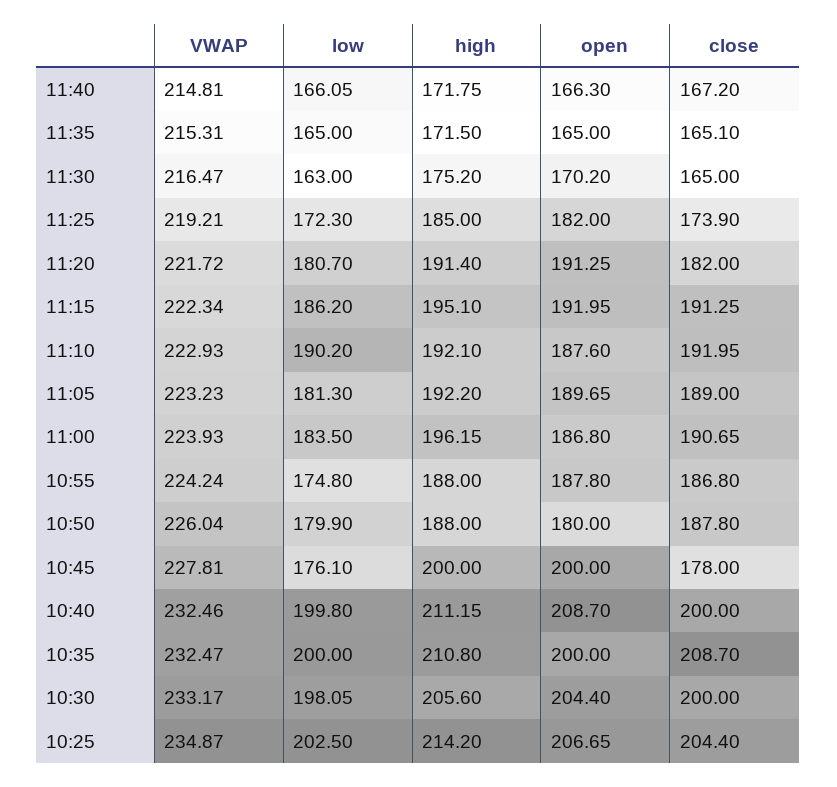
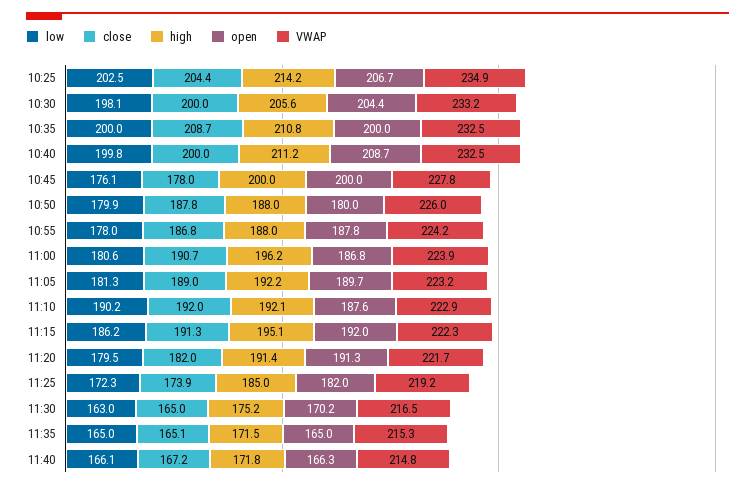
low, 11:20: 180.7 -> 179.5
low, 11:00: 183.5 -> 180.6
low, 10:55: 174.8 -> 178

